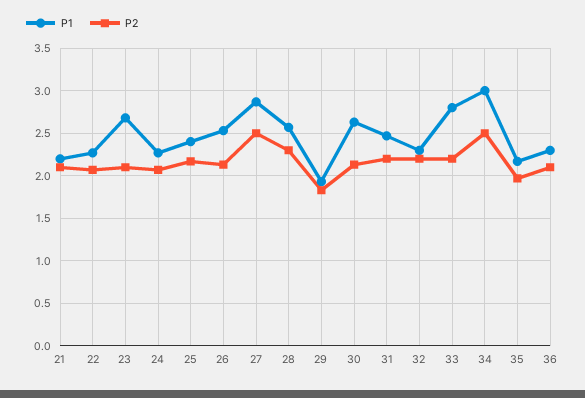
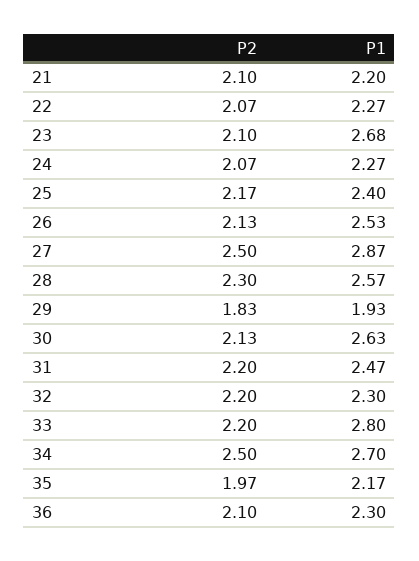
P1, 34: 3 -> 2.7

